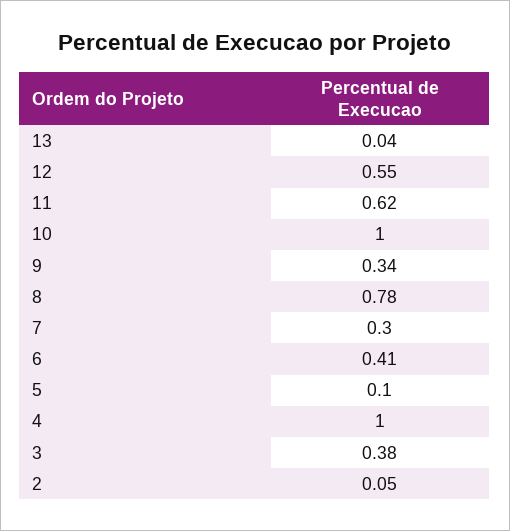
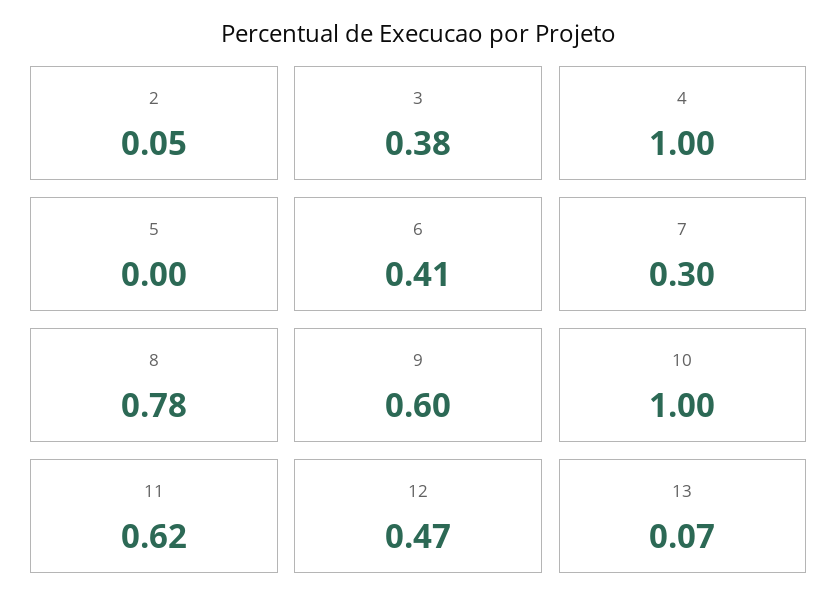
13: 0.04 -> 0.07
12: 0.55 -> 0.47
9: 0.34 -> 0.6
5: 0.1 -> 0

